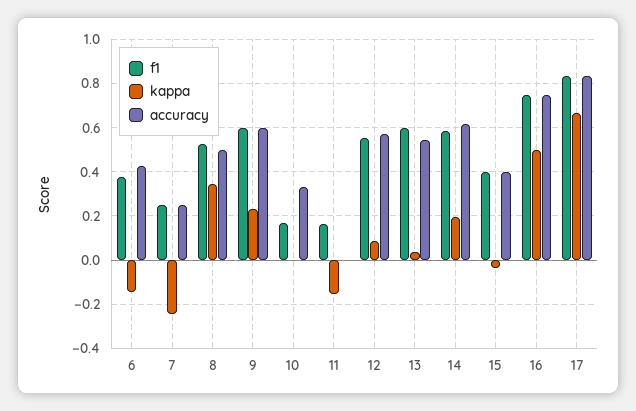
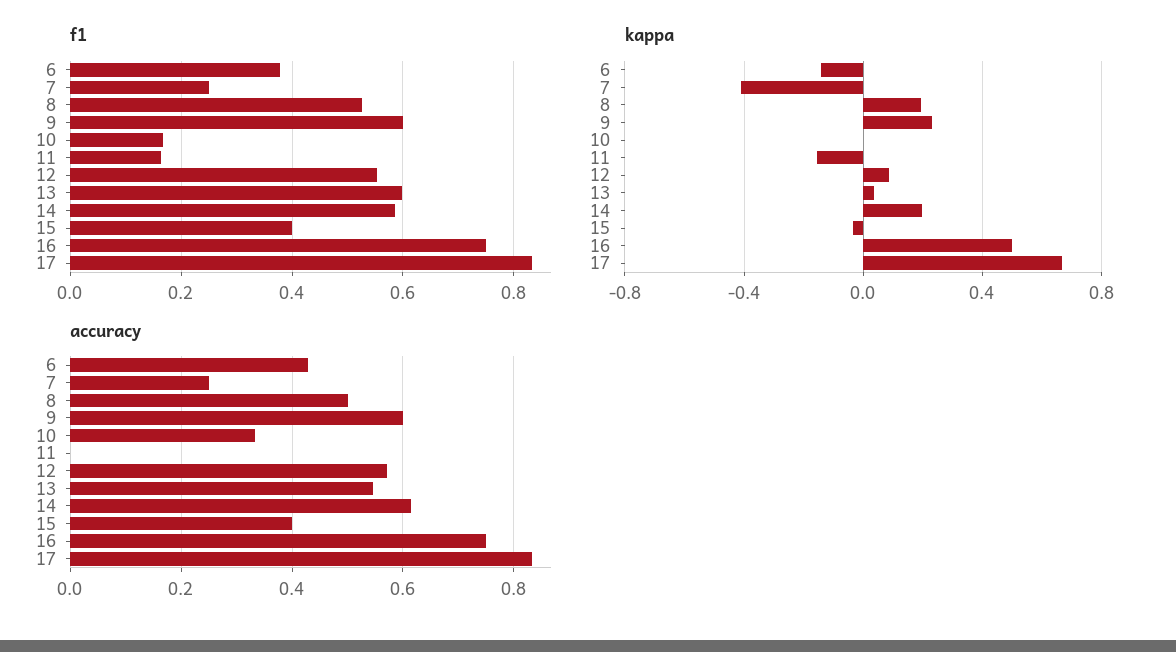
kappa, 7: -0.25 -> -0.4
kappa, 8: 0.35 -> 0.2

